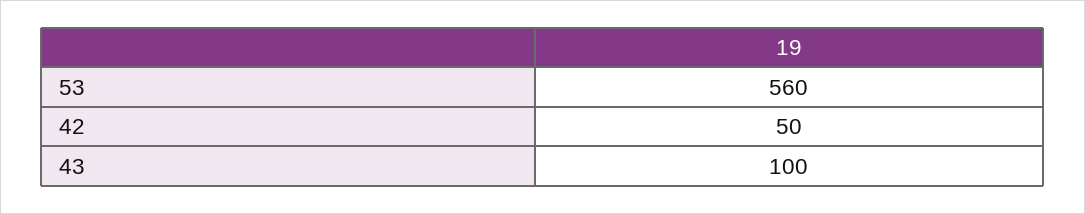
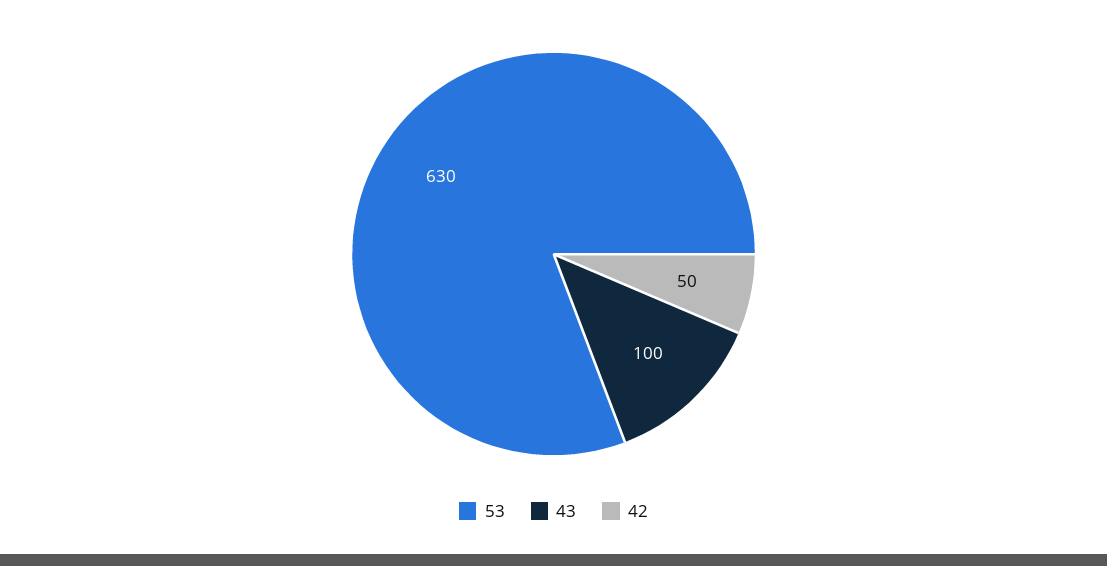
53: 560 -> 630

